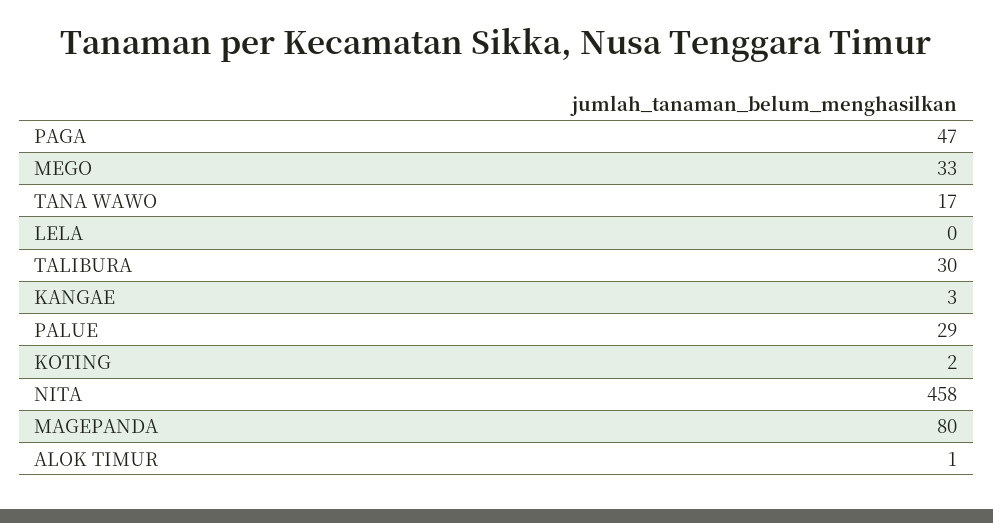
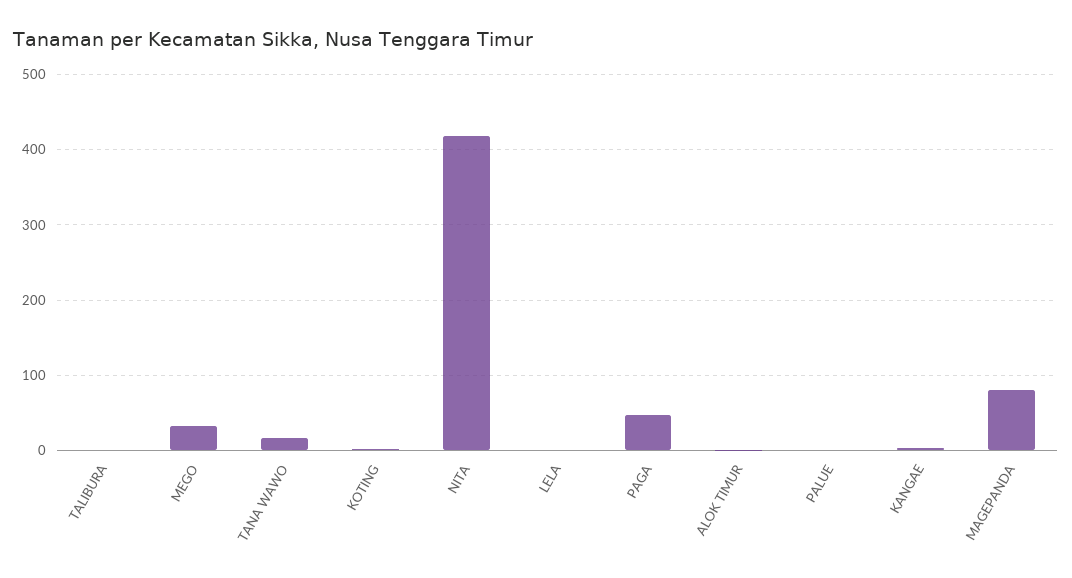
TALIBURA: 30 -> 0
PALUE: 29 -> 0
NITA: 458 -> 420

